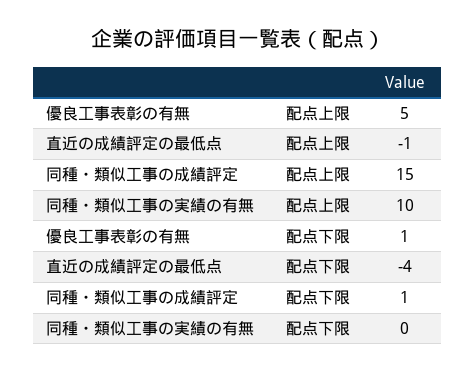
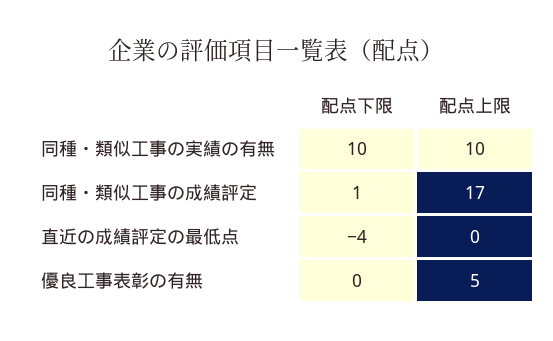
直近の成績評定の最低点, 配点上限: -1 -> 0
同種・類似工事の成績評定, 配点上限: 15 -> 17
優良工事表彰の有無, 配点下限: 1 -> 0
同種・類似工事の実績の有無, 配点下限: 0 -> 10

